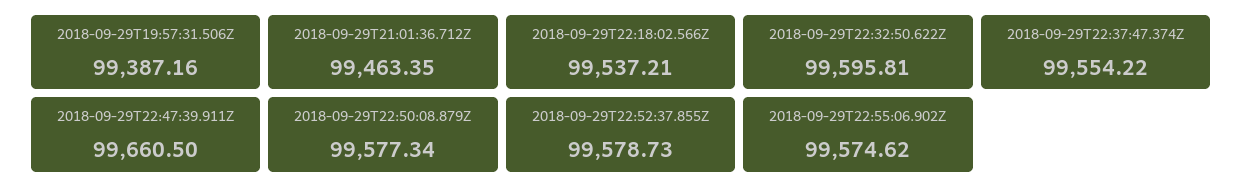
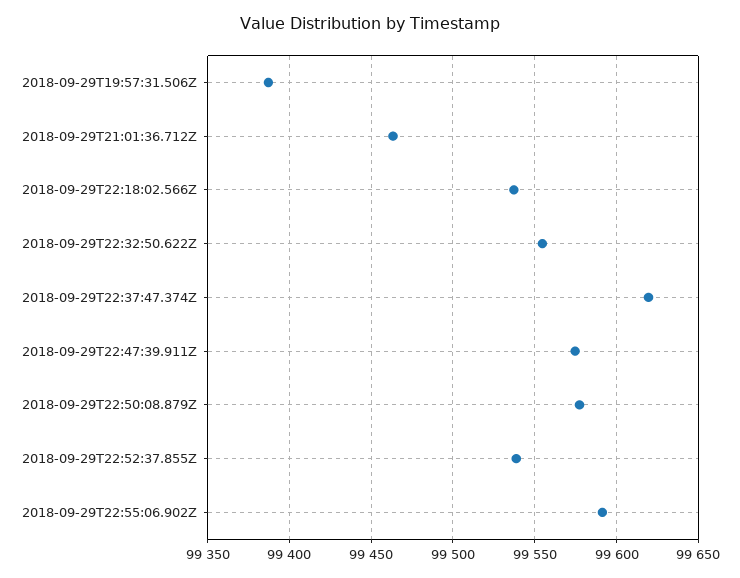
2018-09-29T22:32:50.622Z: 99595.81 -> 99555
2018-09-29T22:37:47.374Z: 99554.22 -> 99620
2018-09-29T22:47:39.911Z: 99660.5 -> 99575
2018-09-29T22:52:37.855Z: 99578.73 -> 99540
2018-09-29T22:55:06.902Z: 99574.62 -> 99590

